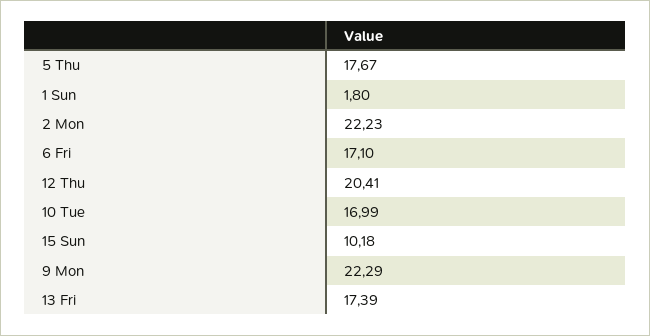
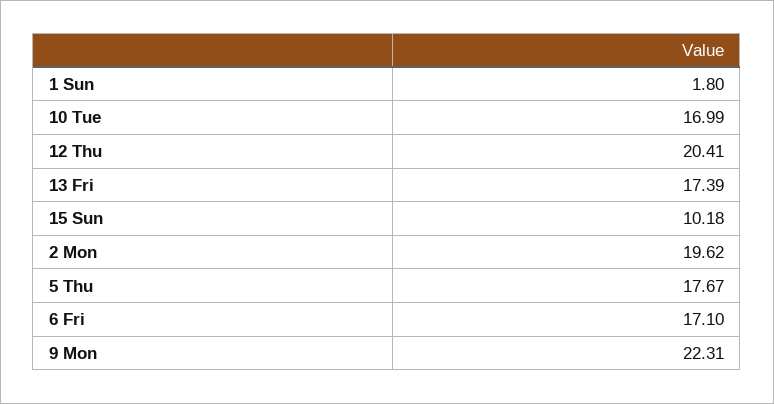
2 Mon: 22.23 -> 19.62
9 Mon: 22.29 -> 22.31

